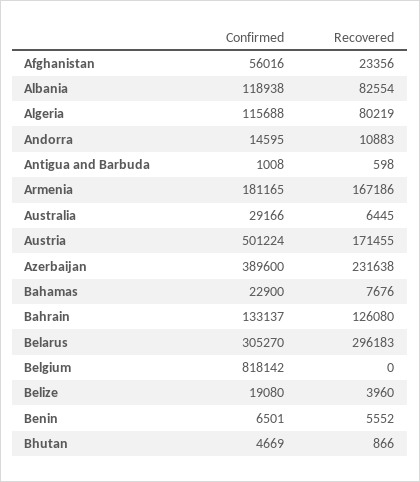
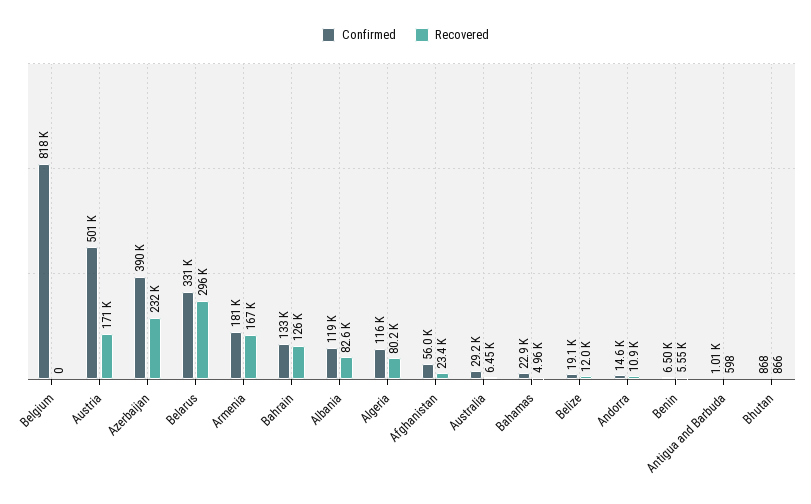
Recovered, Bahamas: 7676 -> 4960
Confirmed, Belarus: 305270 -> 331000
Recovered, Belize: 3960 -> 12000
Confirmed, Bhutan: 4669 -> 868

